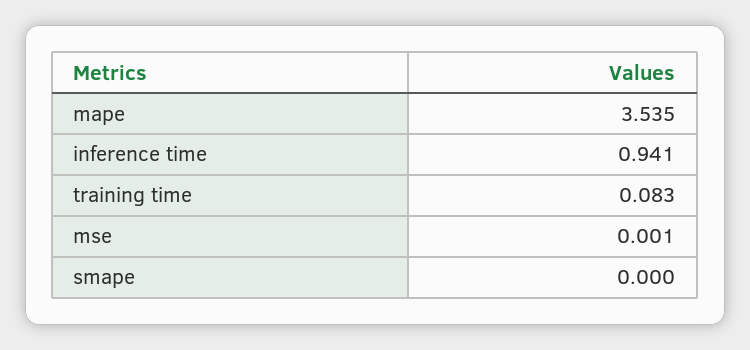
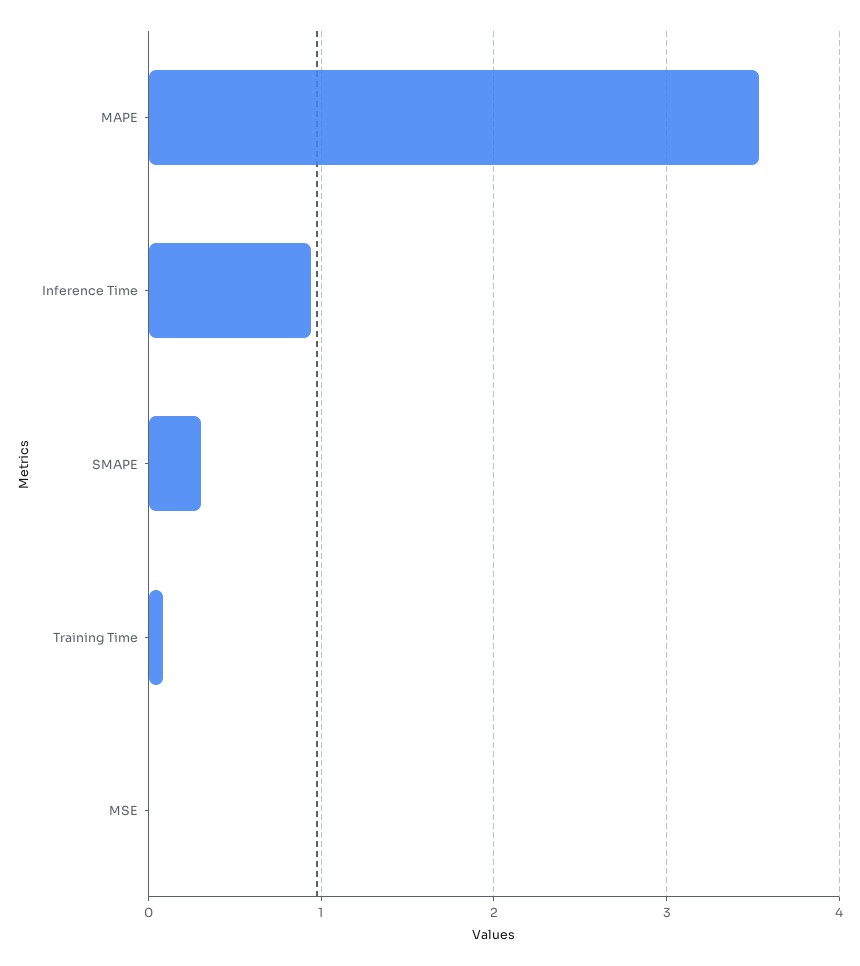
smape: 0 -> 0.3

